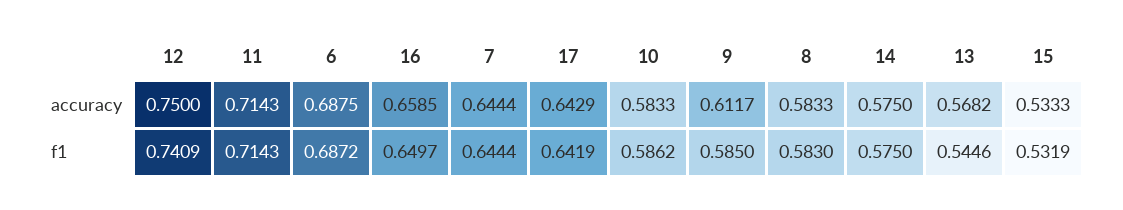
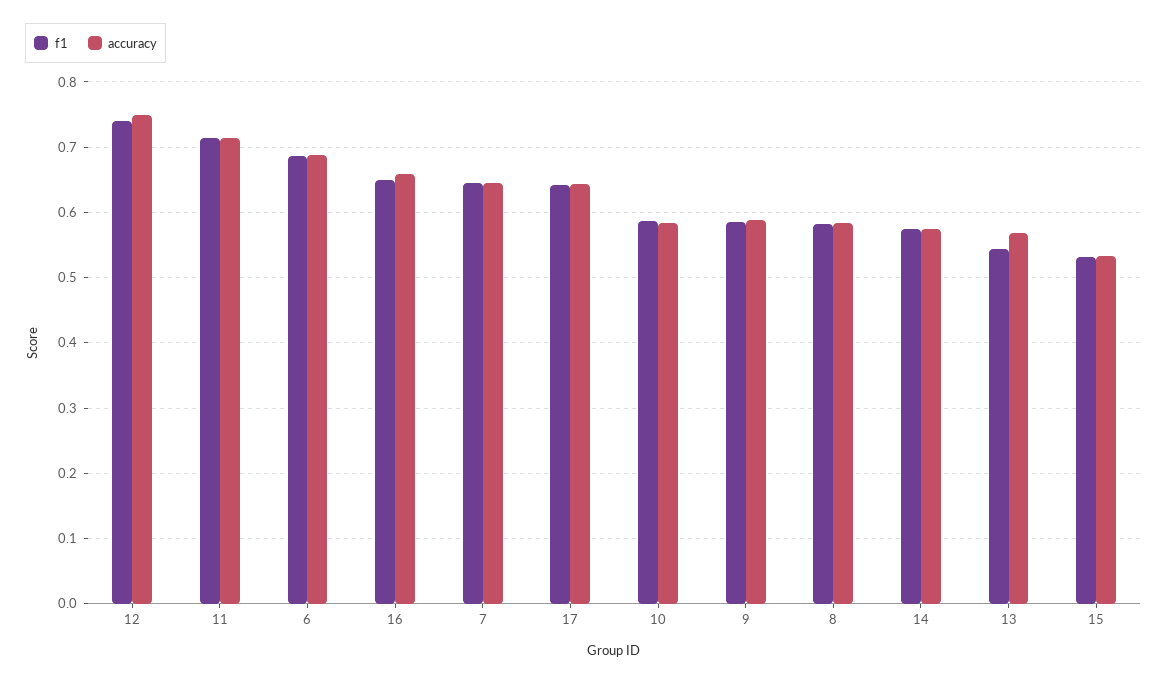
accuracy, 9: 0.6117 -> 0.59

